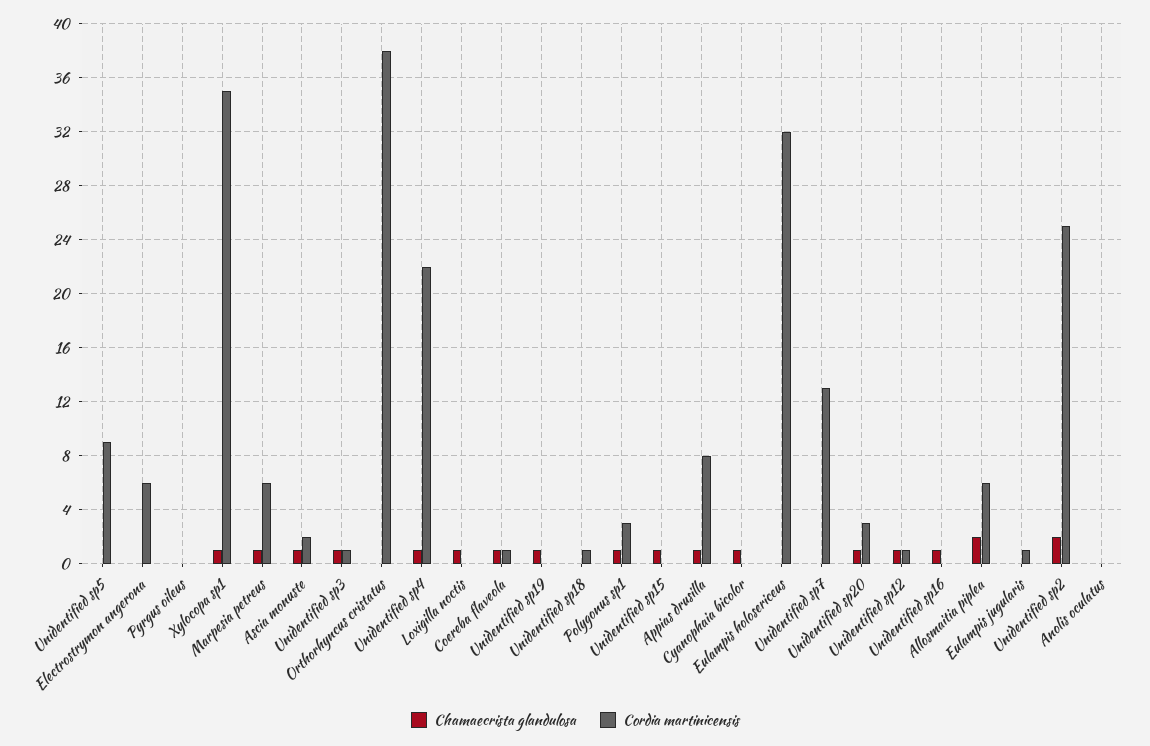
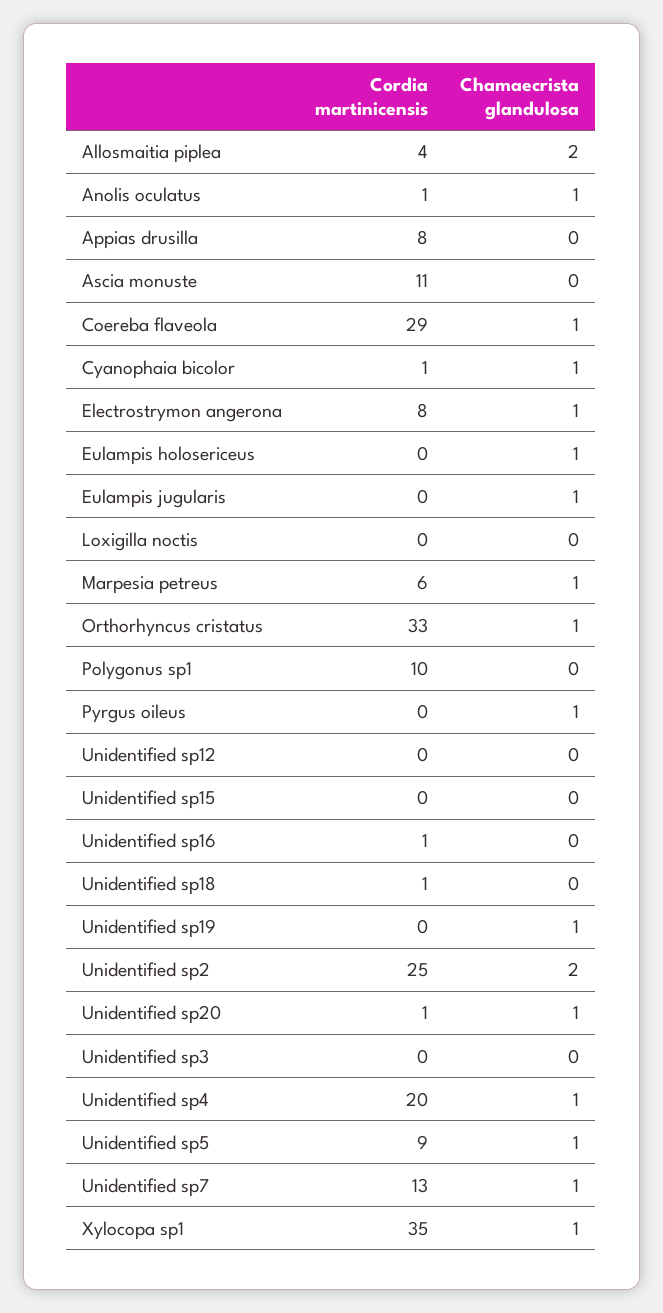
Chamaecrista glandulosa, Unidentified sp5: 0 -> 1
Chamaecrista glandulosa, Electrostrymon angerona: 0 -> 1
Cordia martinicensis, Electrostrymon angerona: 6 -> 8
Chamaecrista glandulosa, Pyrgus oileus: 0 -> 1
Chamaecrista glandulosa, Ascia monuste: 1 -> 0
Cordia martinicensis, Ascia monuste: 2 -> 11
Chamaecrista glandulosa, Unidentified sp3: 1 -> 0
Cordia martinicensis, Unidentified sp3: 1 -> 0
Chamaecrista glandulosa, Orthorhyncus cristatus: 0 -> 1
Cordia martinicensis, Orthorhyncus cristatus: 38 -> 33
Cordia martinicensis, Unidentified sp4: 22 -> 20
Chamaecrista glandulosa, Loxigilla noctis: 1 -> 0
Cordia martinicensis, Coereba flaveola: 1 -> 29
Chamaecrista glandulosa, Polygonus sp1: 1 -> 0
Cordia martinicensis, Polygonus sp1: 3 -> 10
Chamaecrista glandulosa, Unidentified sp15: 1 -> 0
Chamaecrista glandulosa, Appias drusilla: 1 -> 0
Cordia martinicensis, Cyanophaia bicolor: 0 -> 1
Chamaecrista glandulosa, Eulampis holosericeus: 0 -> 1
Cordia martinicensis, Eulampis holosericeus: 32 -> 0
Chamaecrista glandulosa, Unidentified sp7: 0 -> 1
Cordia martinicensis, Unidentified sp20: 3 -> 1
Chamaecrista glandulosa, Unidentified sp12: 1 -> 0
Cordia martinicensis, Unidentified sp12: 1 -> 0
Chamaecrista glandulosa, Unidentified sp16: 1 -> 0
Cordia martinicensis, Unidentified sp16: 0 -> 1
Cordia martinicensis, Allosmaitia piplea: 6 -> 4
Chamaecrista glandulosa, Eulampis jugularis: 0 -> 1
Cordia martinicensis, Eulampis jugularis: 1 -> 0
Chamaecrista glandulosa, Anolis oculatus: 0 -> 1
Cordia martinicensis, Anolis oculatus: 0 -> 1

